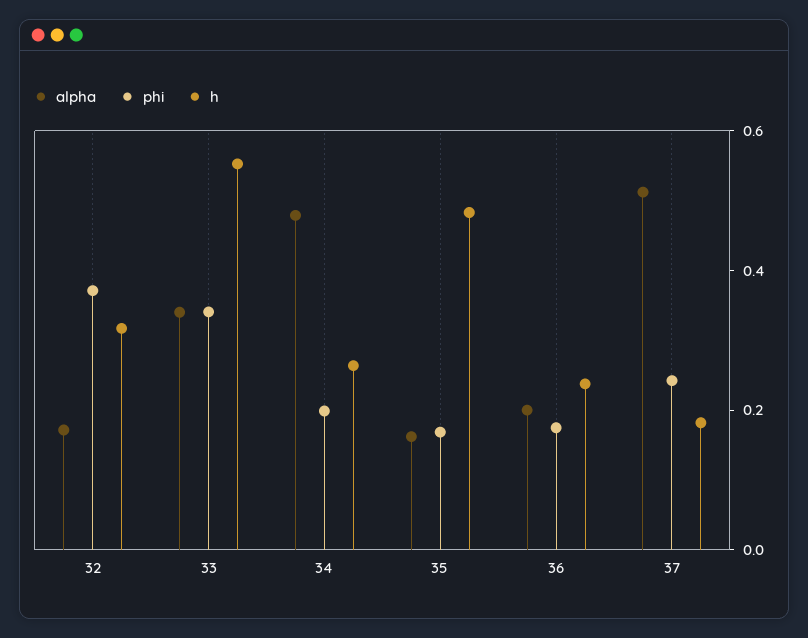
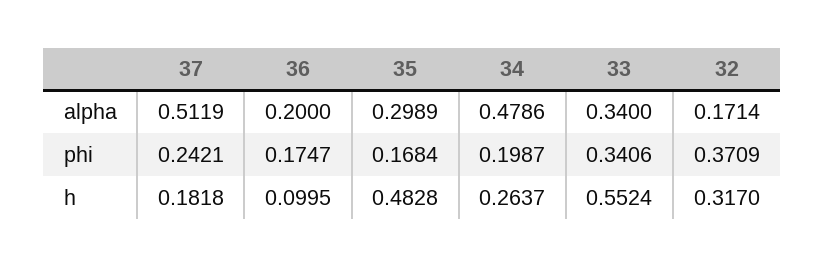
alpha, 35: 0.15 -> 0.2989
h, 36: 0.25 -> 0.0995

